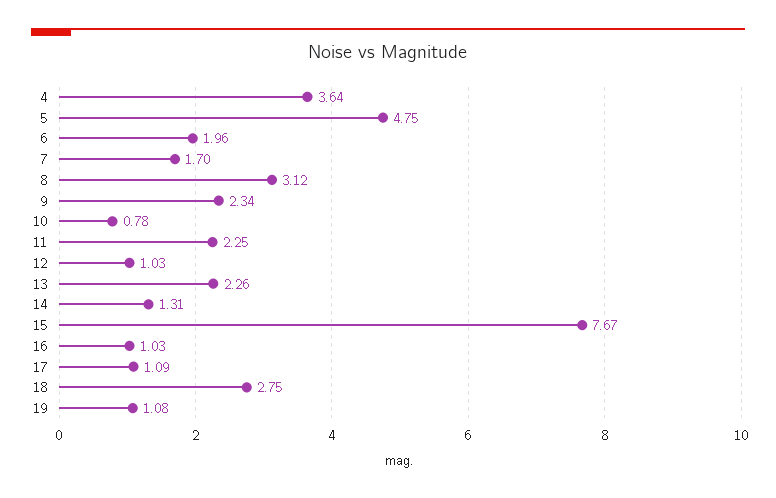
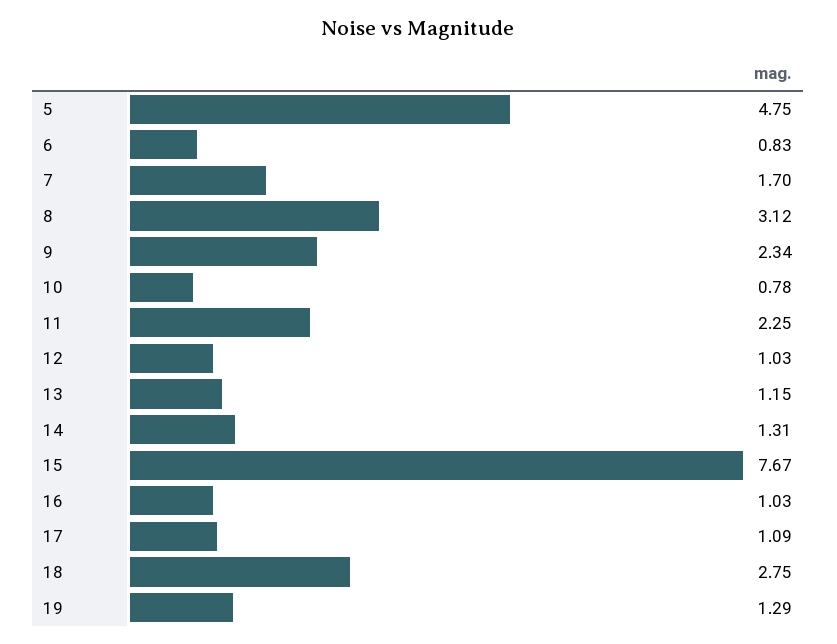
4: 3.64 -> none
6: 1.96 -> 0.83
13: 2.26 -> 1.15
19: 1.08 -> 1.29

